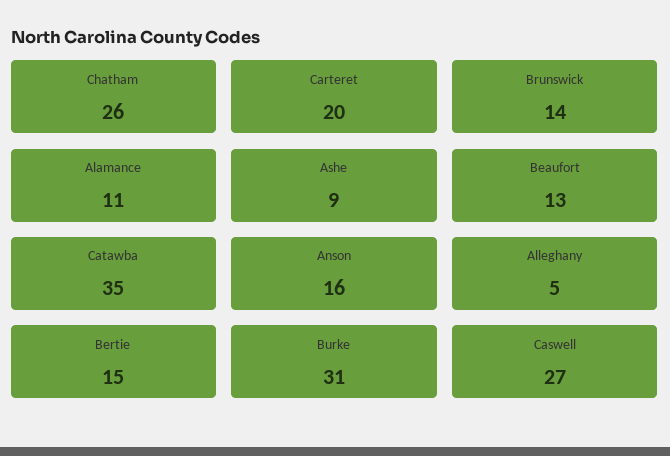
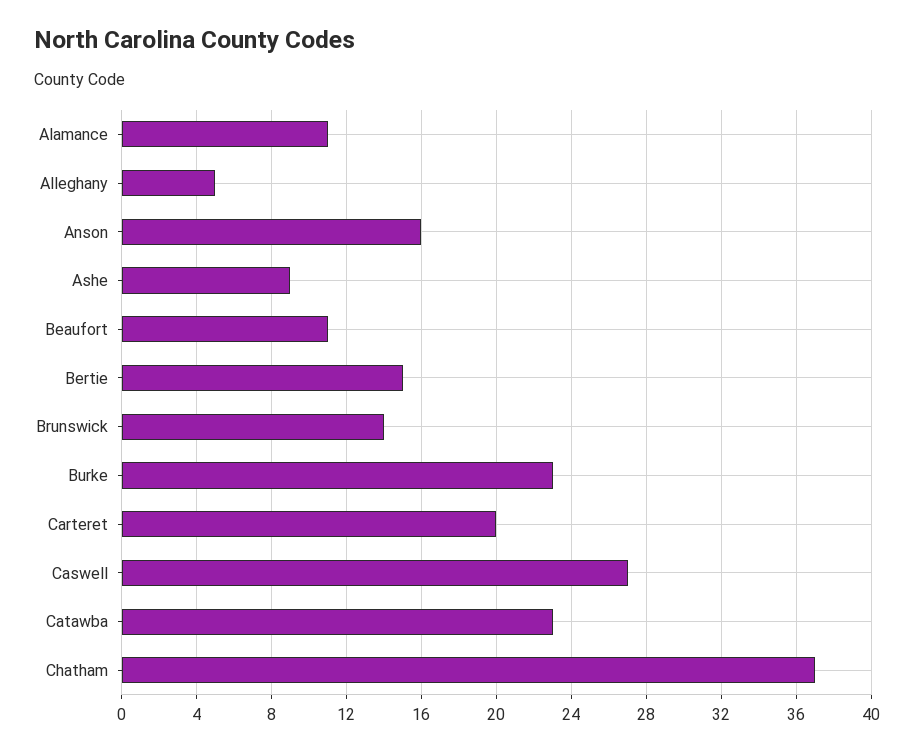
Chatham: 26 -> 37
Beaufort: 13 -> 11
Catawba: 35 -> 23
Burke: 31 -> 23

